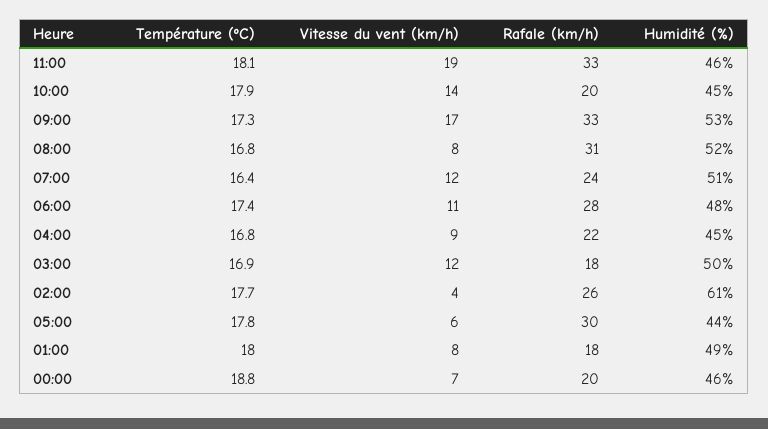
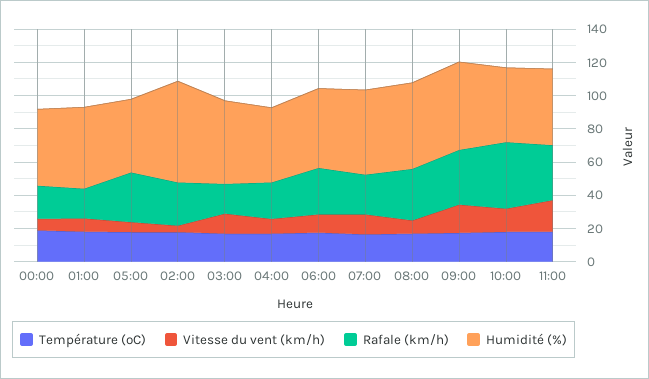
Rafale (km/h), 10:00: 20 -> 40

